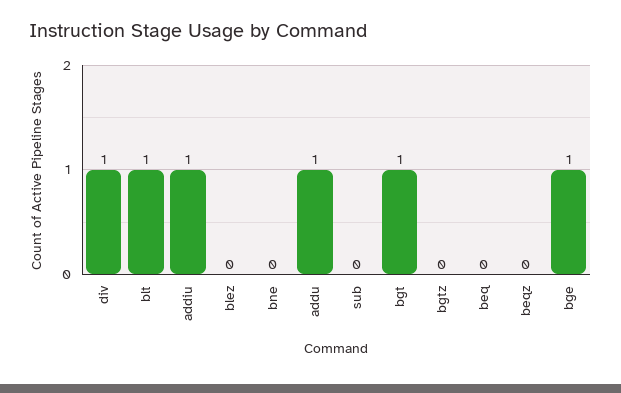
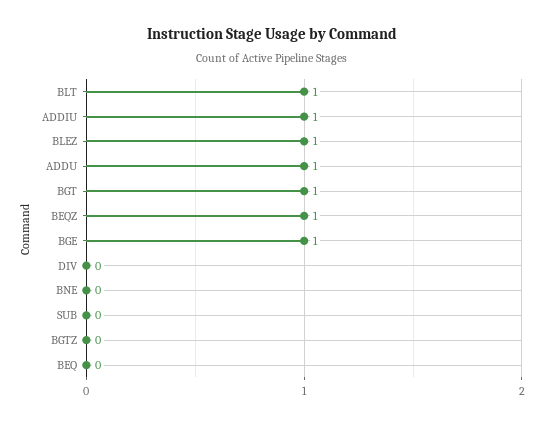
div: 1 -> 0
blez: 0 -> 1
beqz: 0 -> 1

